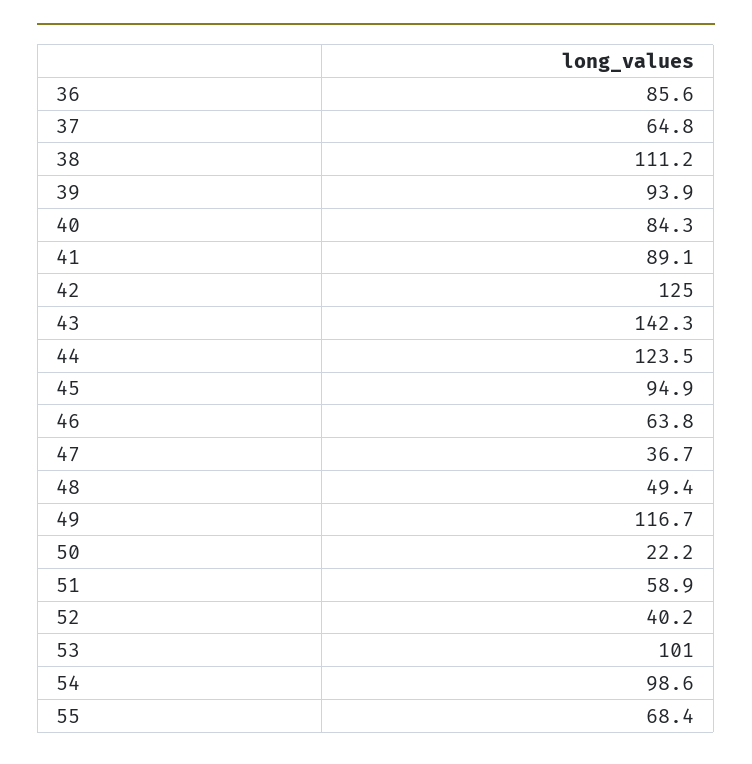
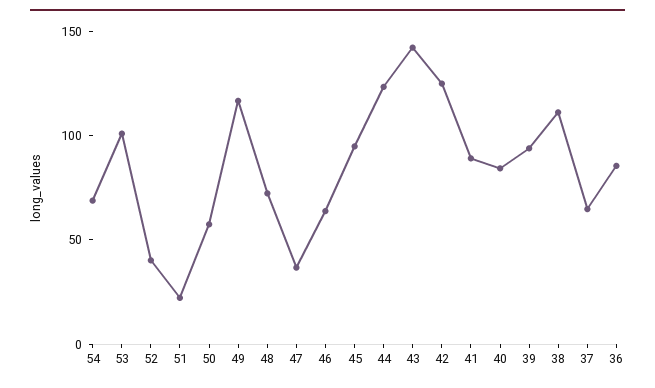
48: 49.4 -> 70
50: 22.2 -> 60
51: 58.9 -> 20
54: 98.6 -> 70
55: 68.4 -> none

